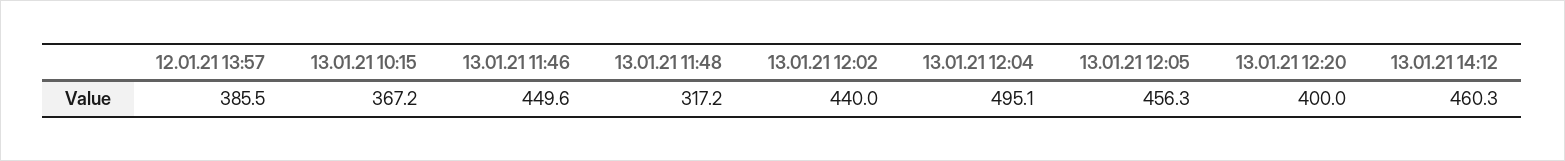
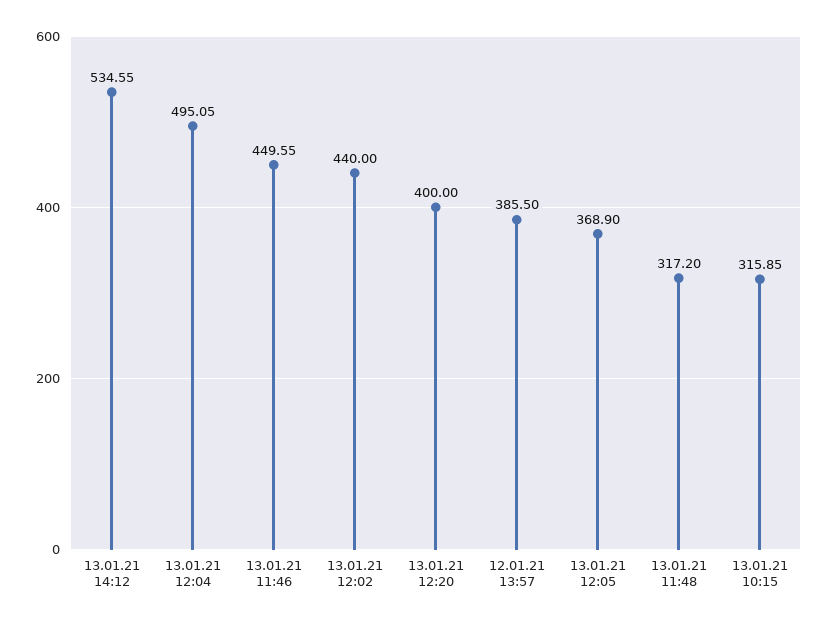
13.01.21 10:15: 367.2 -> 315.85
13.01.21 12:05: 456.3 -> 368.9
13.01.21 14:12: 460.3 -> 534.55

